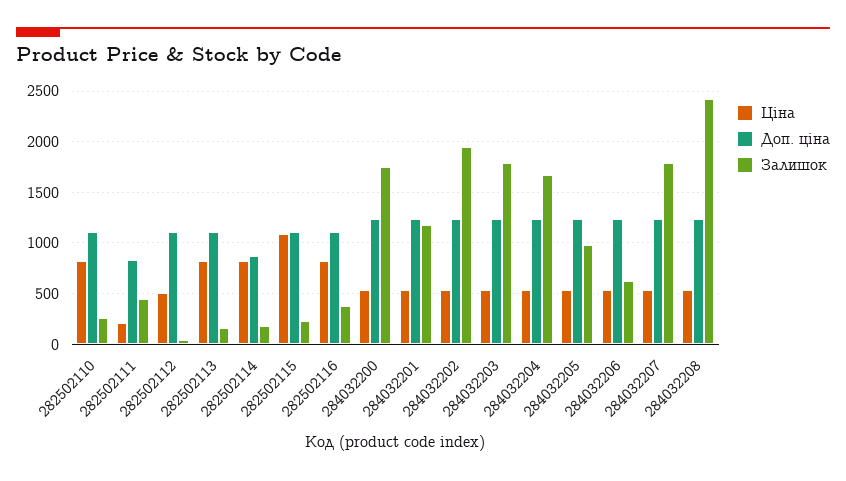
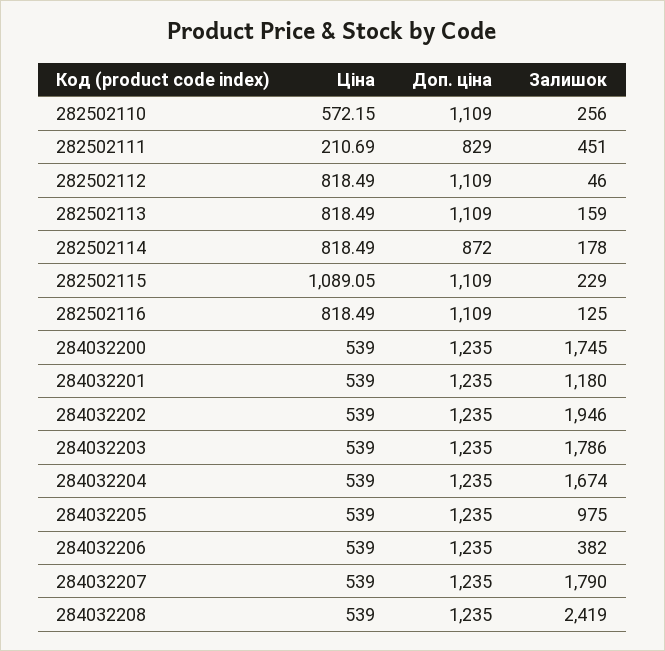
Ціна, 282502110: 800 -> 572.15
Ціна, 282502112: 500 -> 818.49
Залишок, 282502116: 400 -> 125
Залишок, 284032206: 600 -> 382

